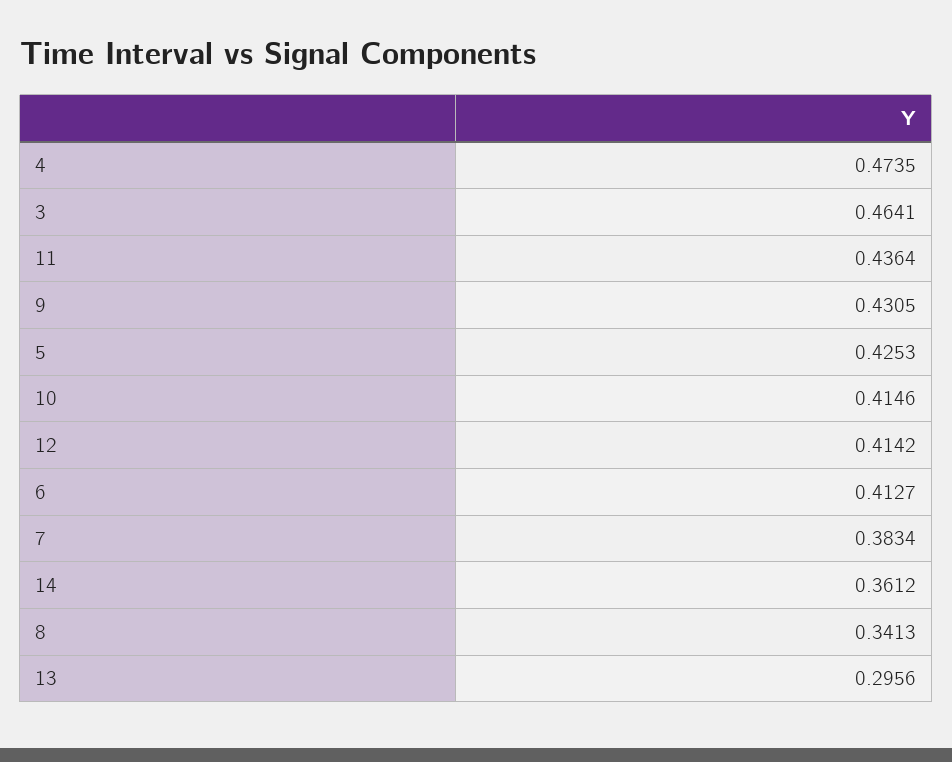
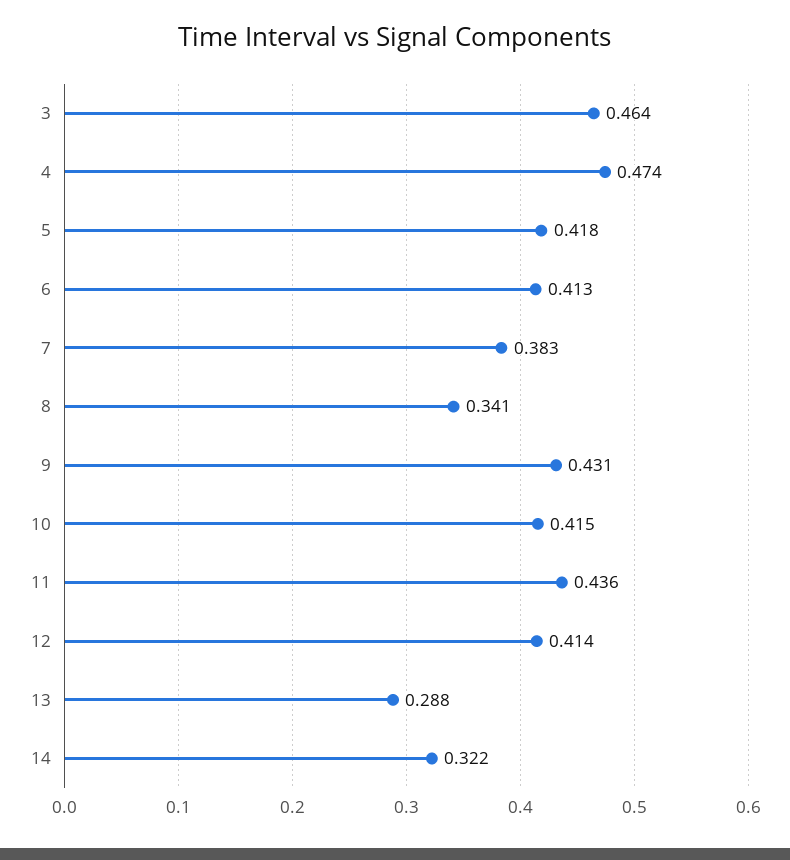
5: 0.4253 -> 0.418
14: 0.3612 -> 0.322
13: 0.2956 -> 0.288

